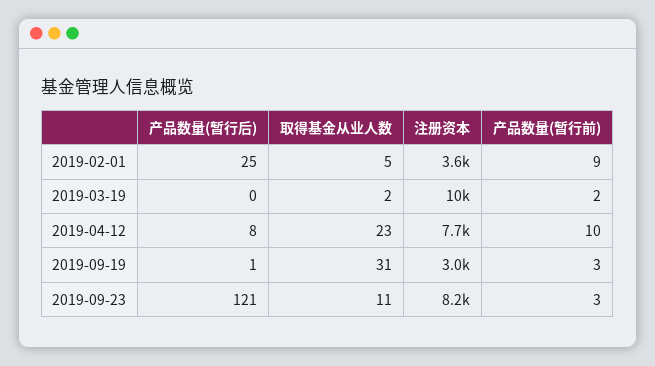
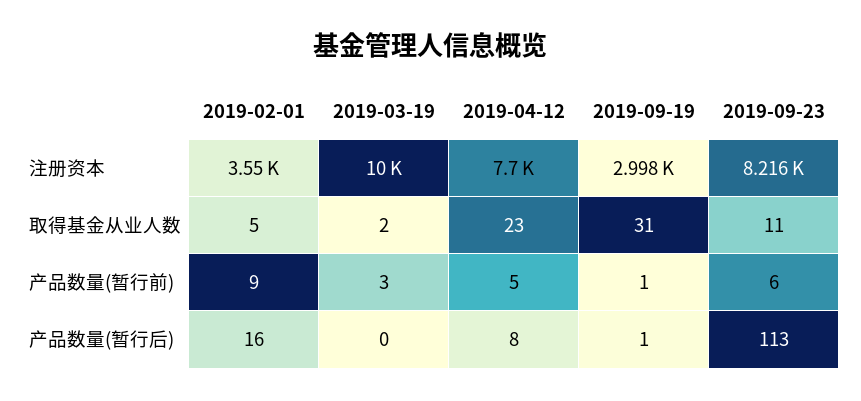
产品数量(暂行后), 2019-02-01: 25 -> 16
产品数量(暂行前), 2019-03-19: 2 -> 3
产品数量(暂行前), 2019-04-12: 10 -> 5
产品数量(暂行前), 2019-09-19: 3 -> 1
产品数量(暂行后), 2019-09-23: 121 -> 113
产品数量(暂行前), 2019-09-23: 3 -> 6

